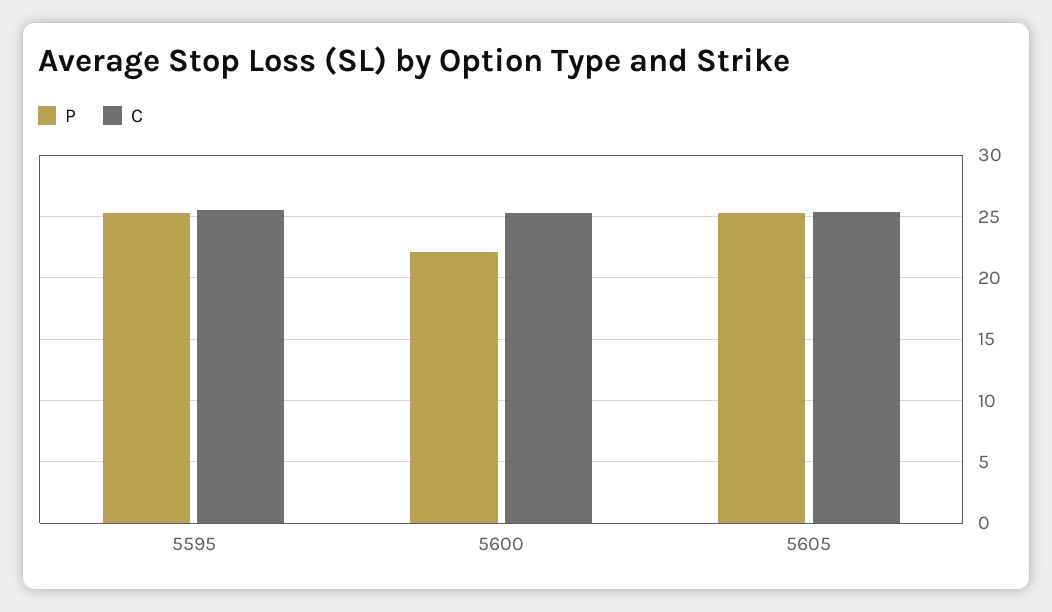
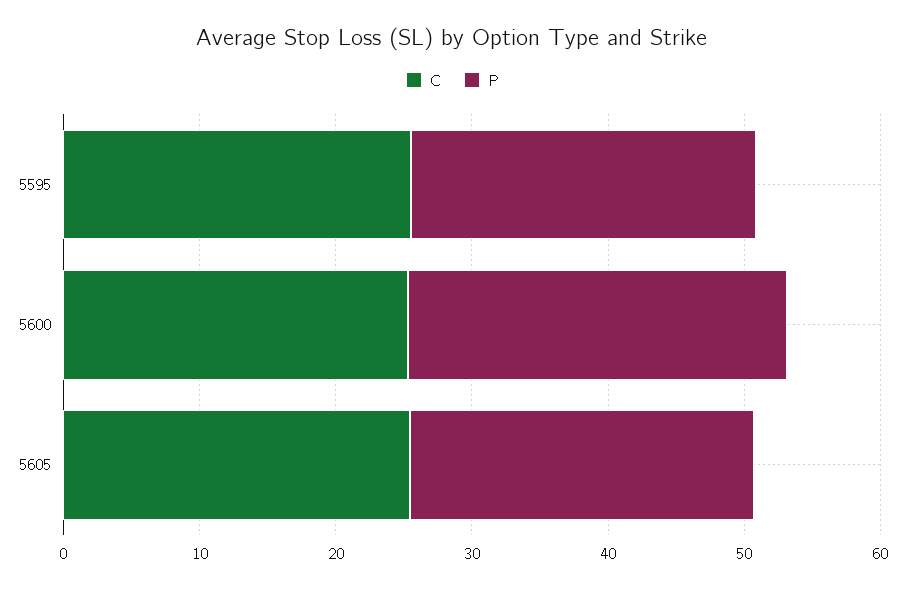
P, 5600: 22 -> 28

